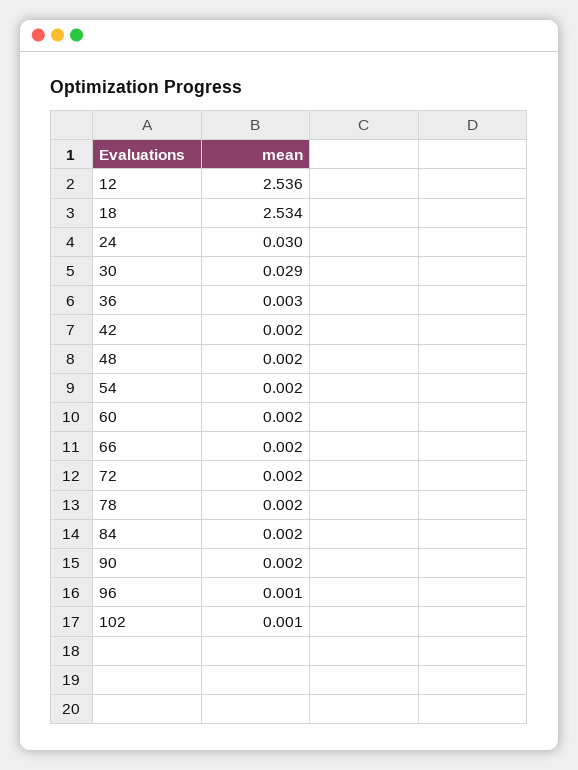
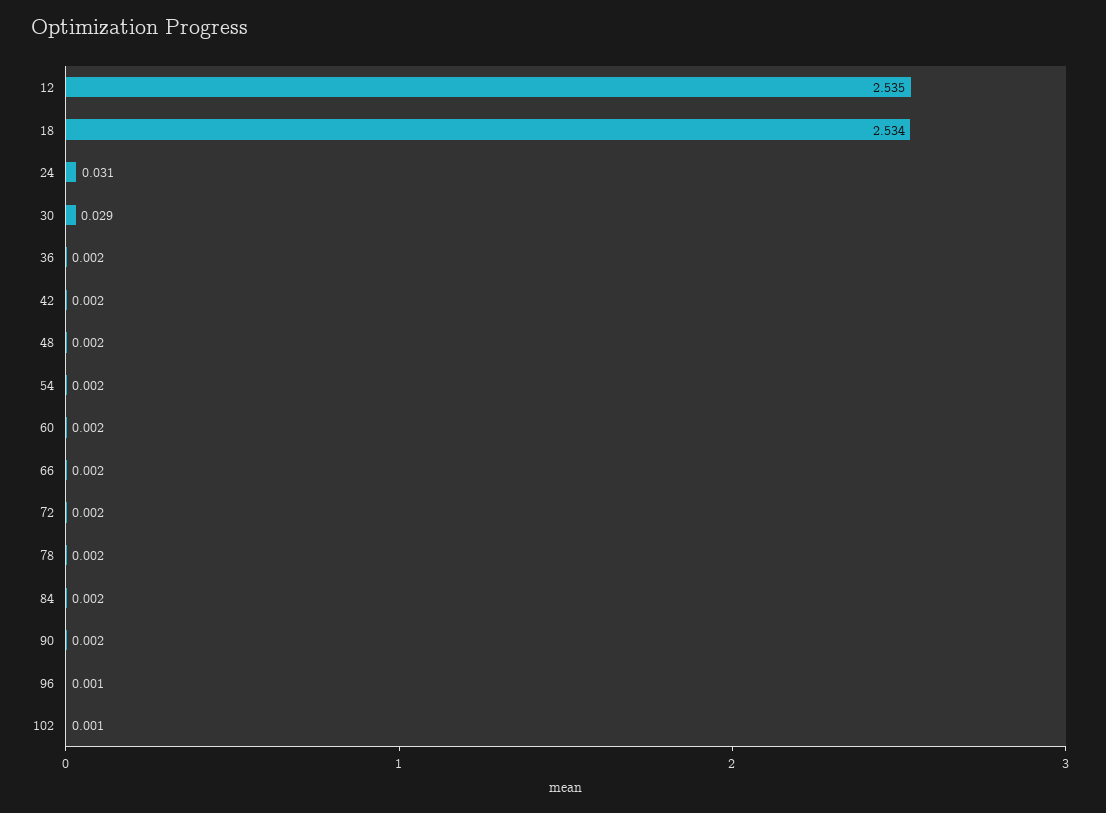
12: 2.536 -> 2.535
24: 0.03 -> 0.031
36: 0.003 -> 0.002

